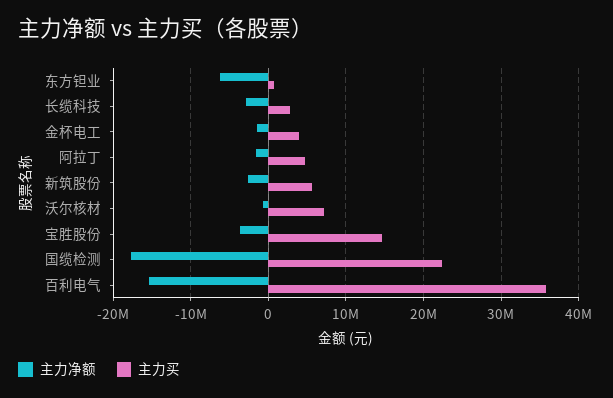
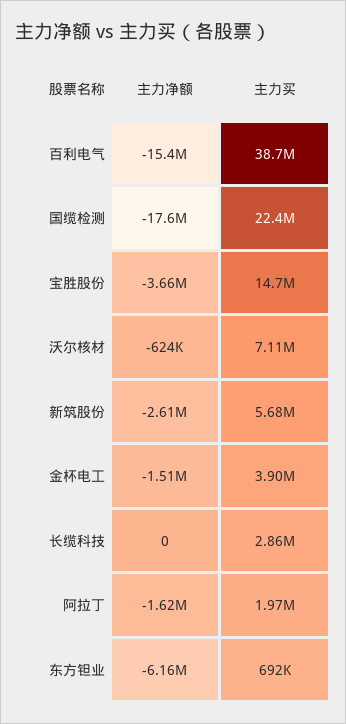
主力净额, 长缆科技: -3000000 -> 0
主力买, 阿拉丁: 5000000 -> 1970000
主力买, 百利电气: 36000000 -> 38700000

